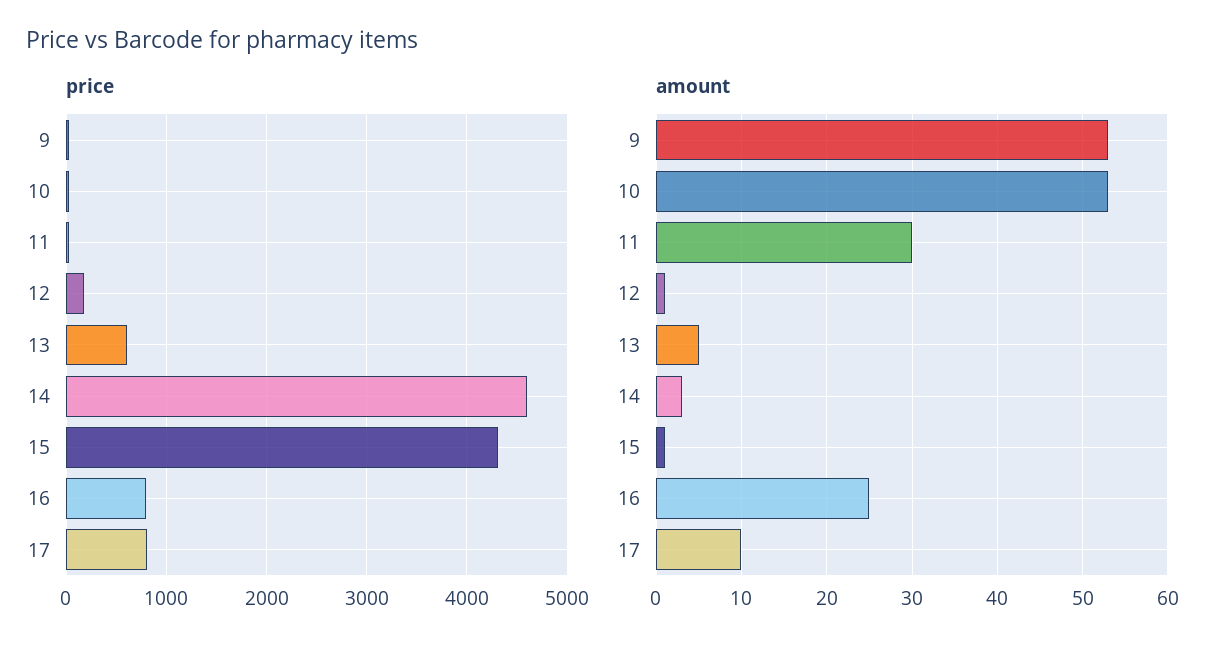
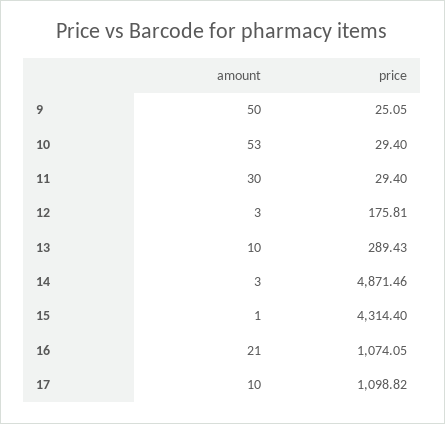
price, 13: 600 -> 289.43
price, 14: 4600 -> 4871.46
price, 16: 800 -> 1074.05
price, 17: 800 -> 1098.82
amount, 9: 53 -> 50
amount, 12: 1 -> 3
amount, 13: 5 -> 10
amount, 16: 25 -> 21

